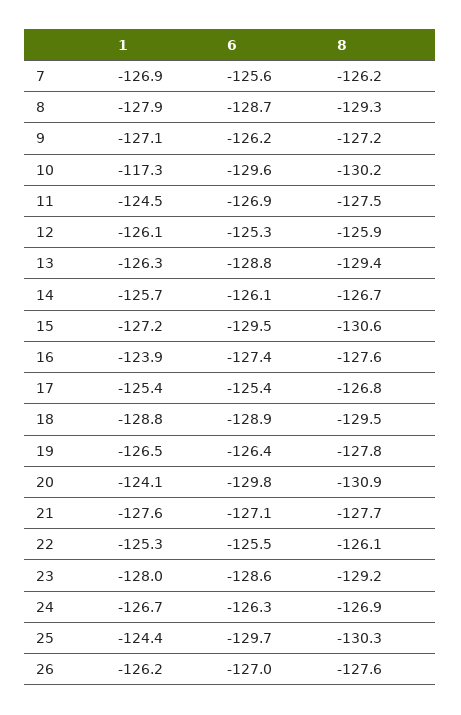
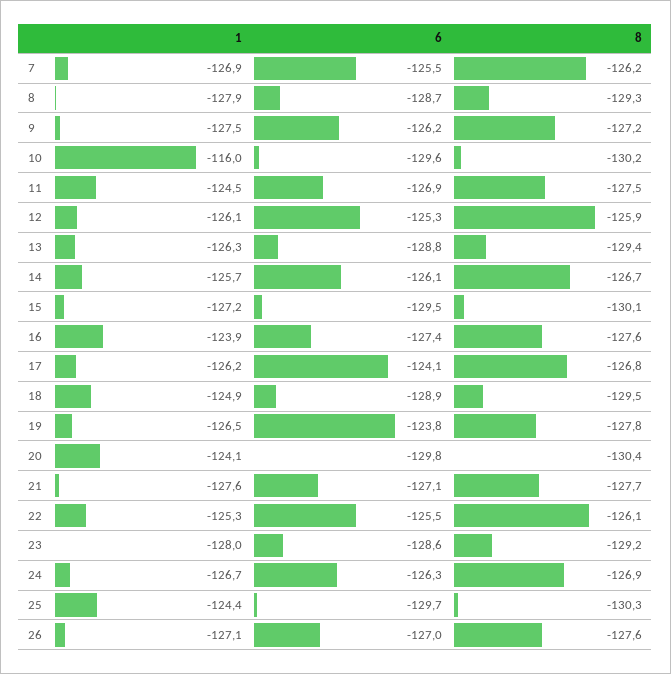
6, 7: -125.6 -> -125.5
1, 9: -127.1 -> -127.5
1, 10: -117.3 -> -116
8, 15: -130.6 -> -130.1
1, 17: -125.4 -> -126.2
6, 17: -125.4 -> -124.1
1, 18: -128.8 -> -124.9
6, 19: -126.4 -> -123.8
8, 20: -130.9 -> -130.4
1, 26: -126.2 -> -127.1

